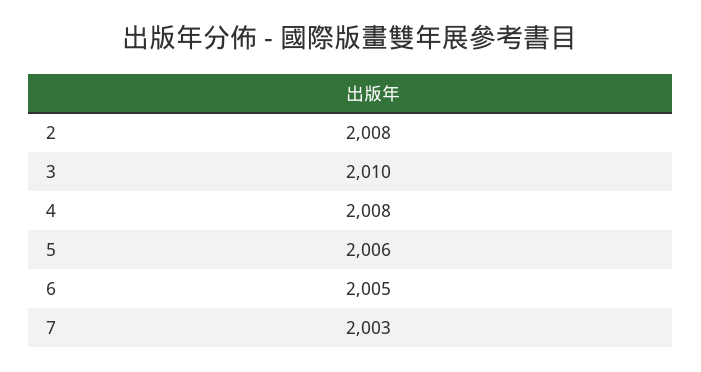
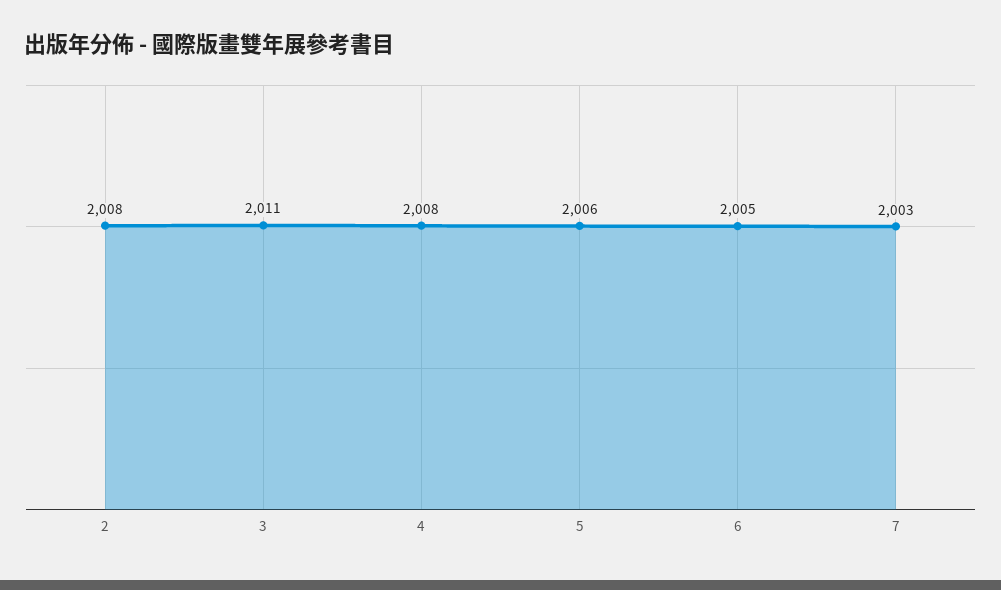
3: 2010 -> 2011

